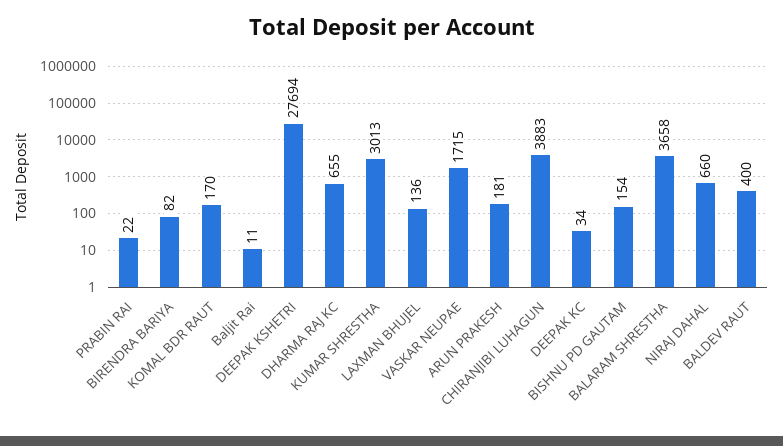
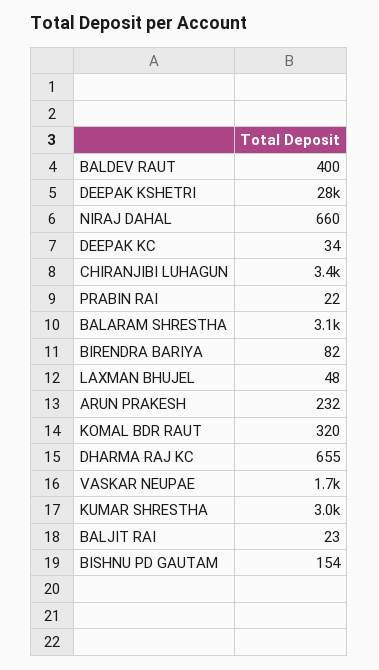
KOMAL BDR RAUT: 170 -> 320
Baljit Rai: 11 -> 23
LAXMAN BHUJEL: 136 -> 48
ARUN PRAKESH: 181 -> 232
CHIRANJIBI LUHAGUN: 3883 -> 3400
BALARAM SHRESTHA: 3658 -> 3100

